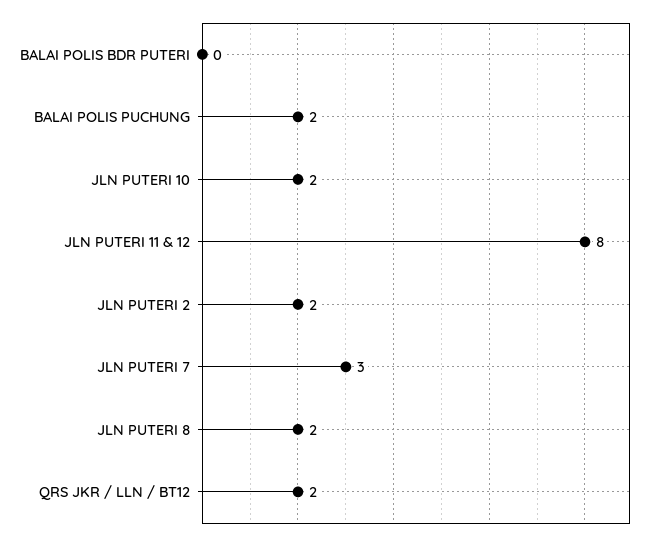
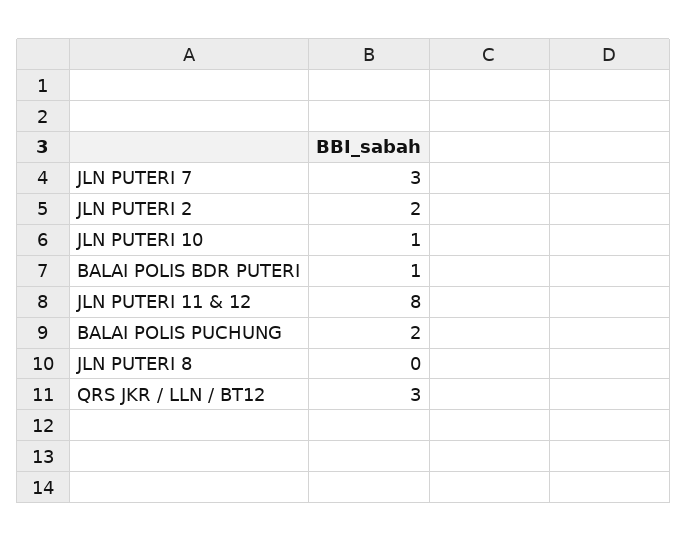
BALAI POLIS BDR PUTERI: 0 -> 1
JLN PUTERI 10: 2 -> 1
JLN PUTERI 8: 2 -> 0
QRS JKR / LLN / BT12: 2 -> 3

